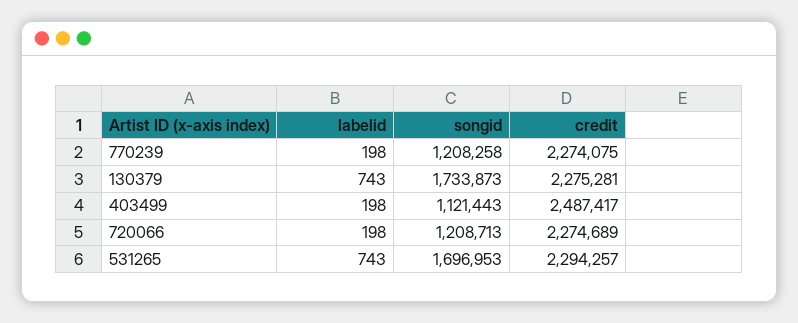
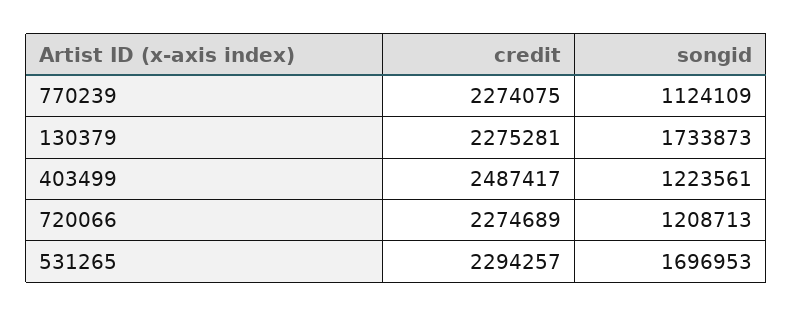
labelid, 770239: 198 -> none
songid, 770239: 1208258 -> 1124109
labelid, 130379: 743 -> none
labelid, 403499: 198 -> none
songid, 403499: 1121443 -> 1223561
labelid, 720066: 198 -> none
labelid, 531265: 743 -> none

